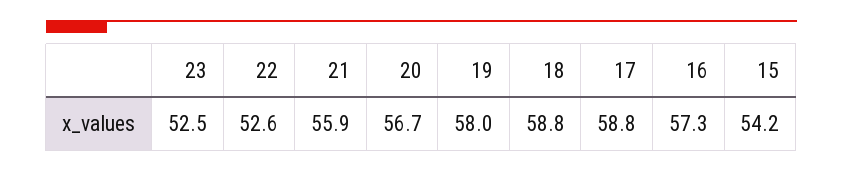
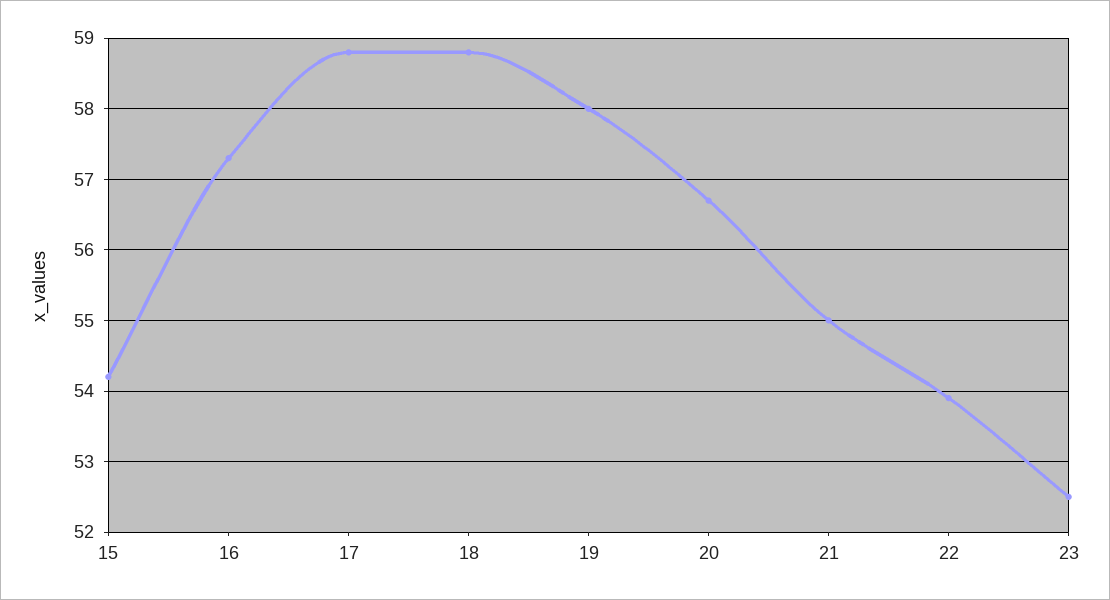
22: 52.6 -> 53.9
21: 55.9 -> 55

